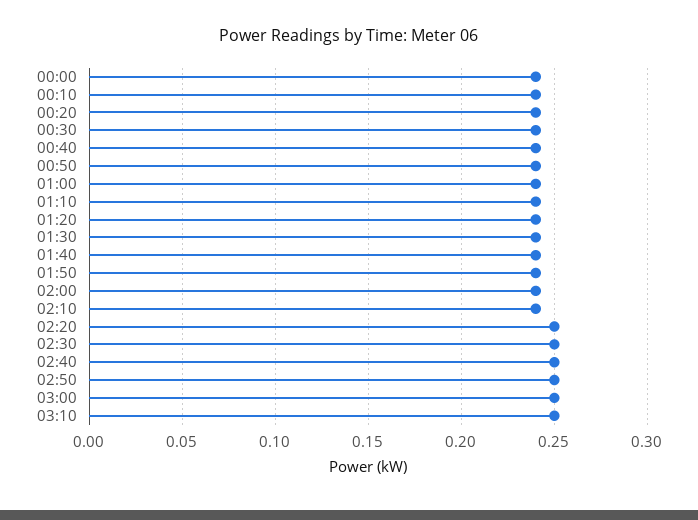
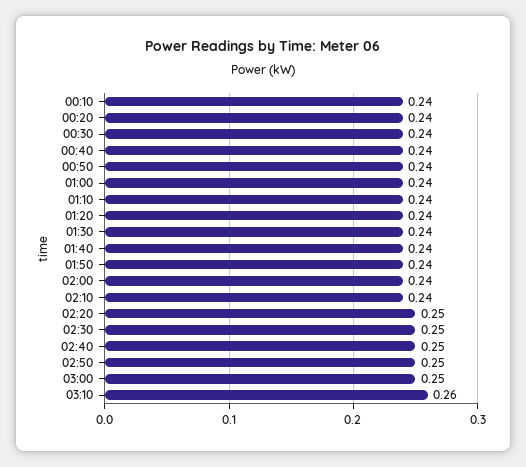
00:00: 0.24 -> none
03:10: 0.25 -> 0.26

